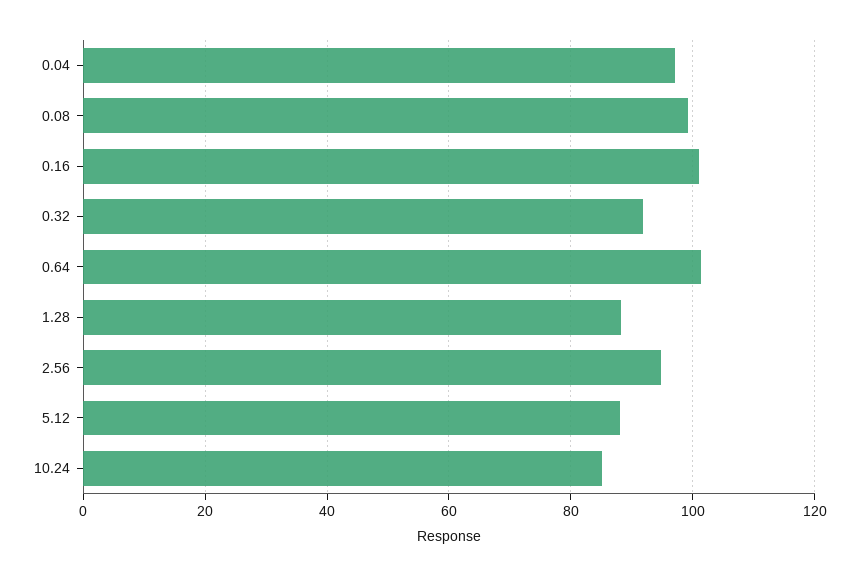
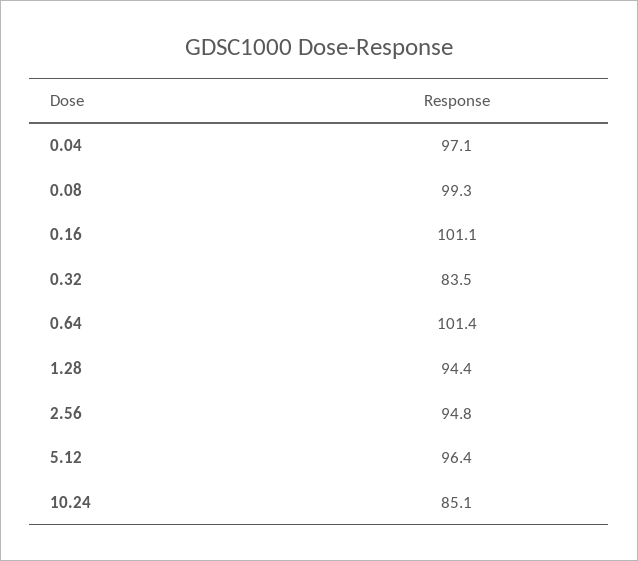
0.32: 92 -> 83.5
1.28: 88 -> 94.4
5.12: 88 -> 96.4

